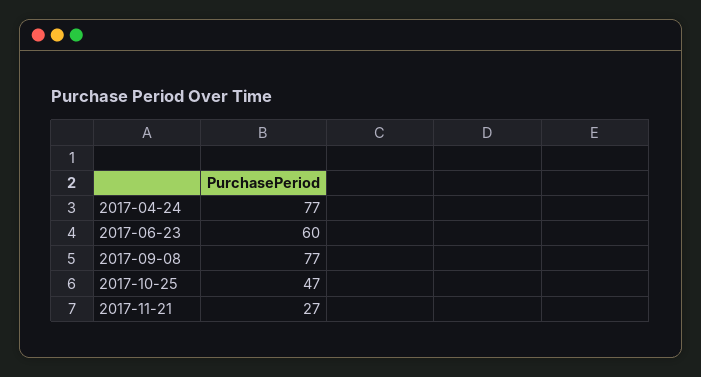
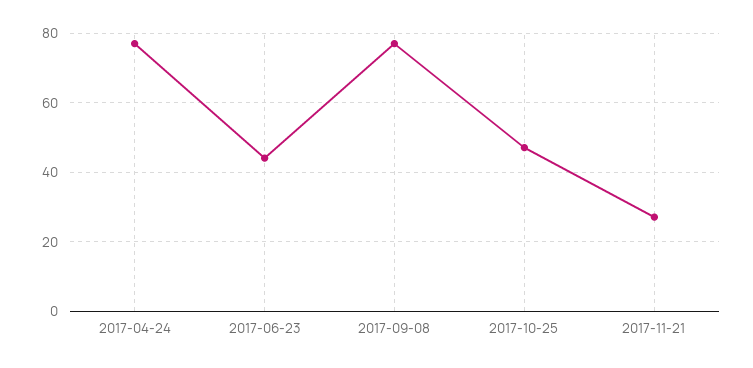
2017-06-23: 60 -> 45

